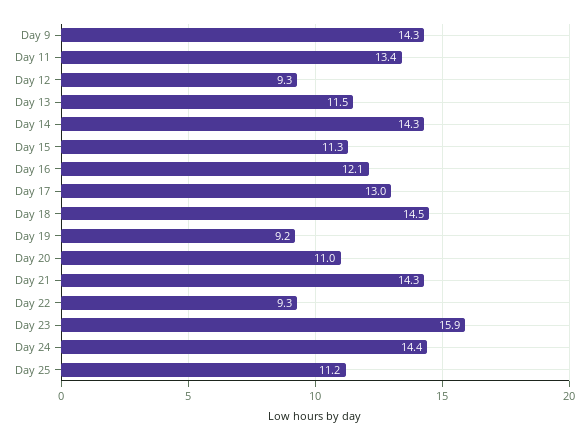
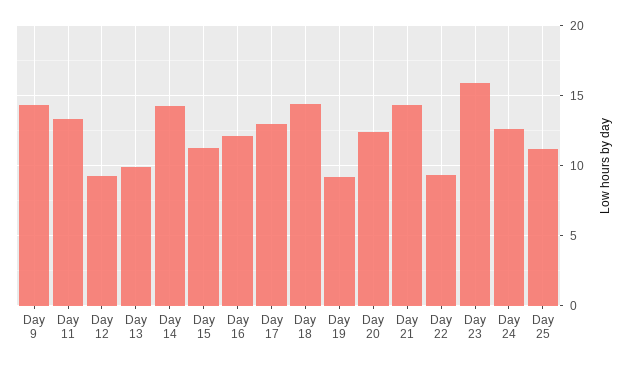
Day 13: 11.5 -> 10
Day 20: 11 -> 12.5
Day 24: 14.4 -> 12.5

